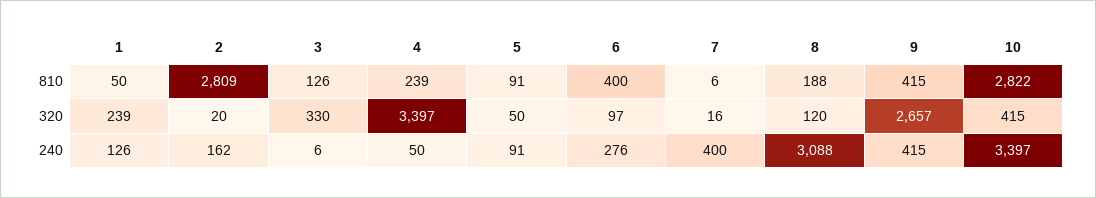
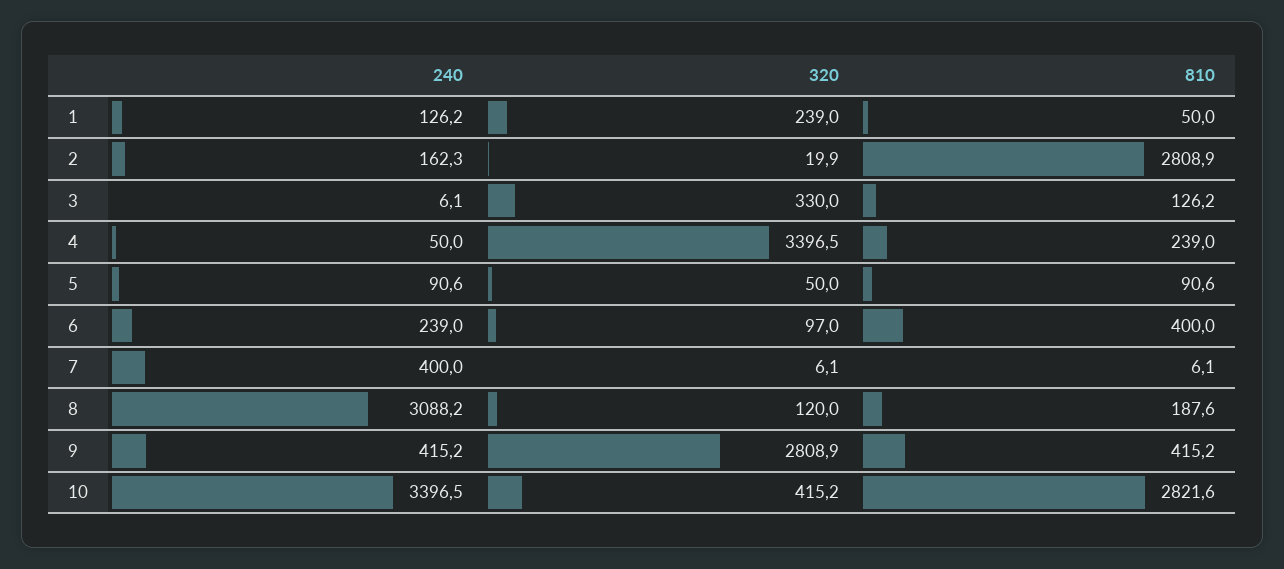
7, 320: 16 -> 6.1
9, 320: 2657 -> 2808.9
6, 240: 276 -> 239

